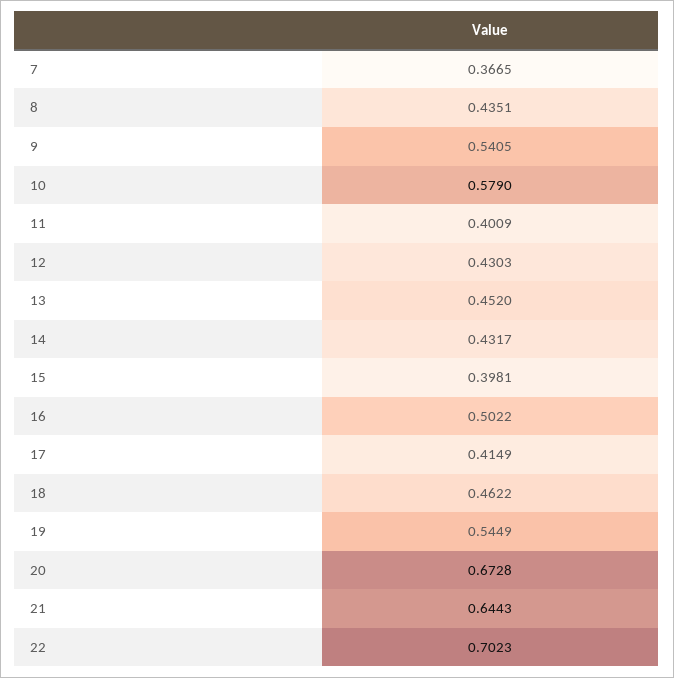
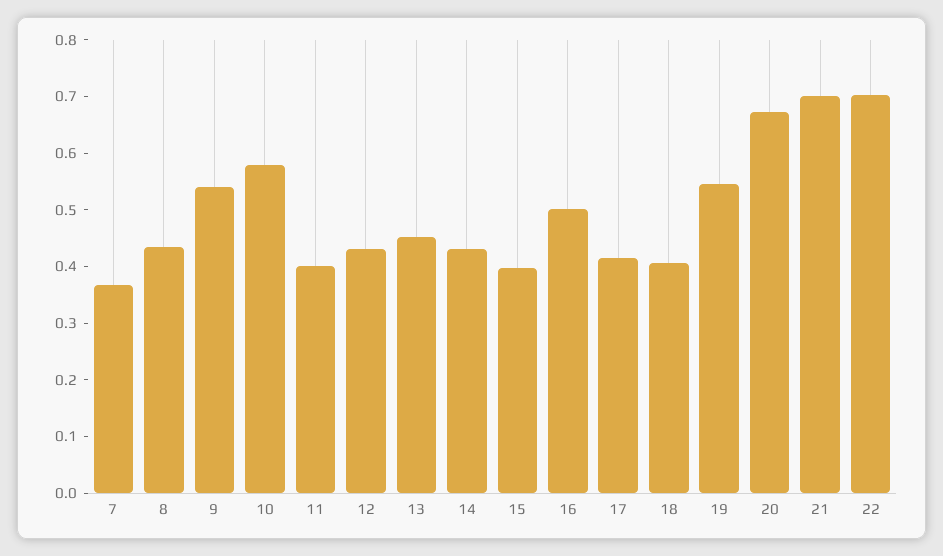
18: 0.4622 -> 0.4
21: 0.6443 -> 0.7

